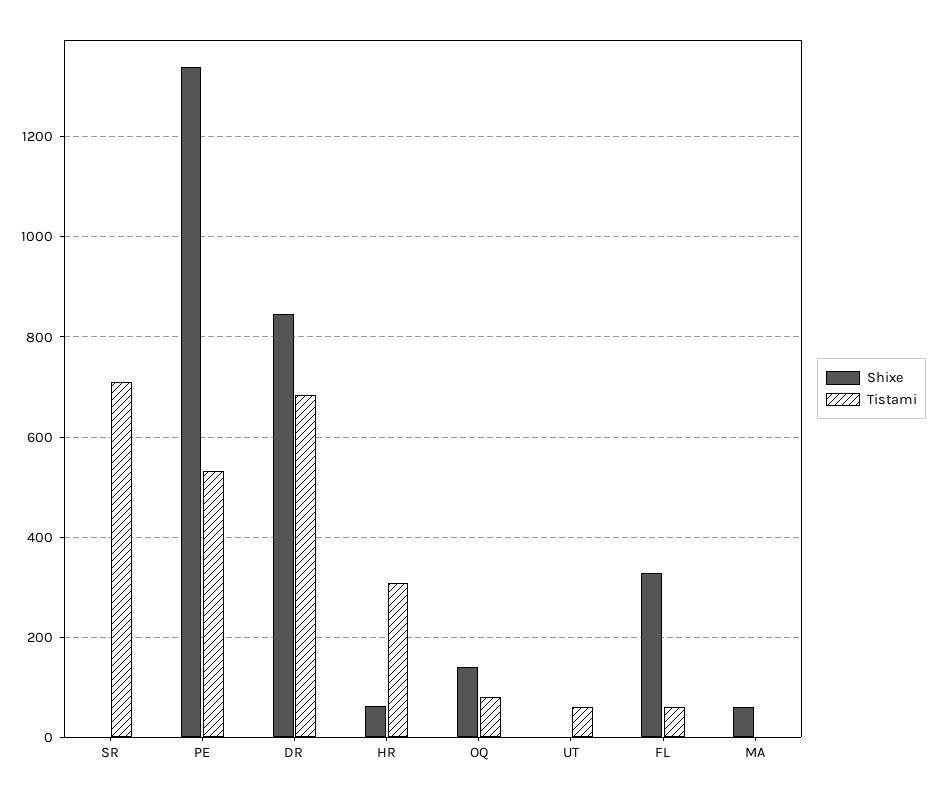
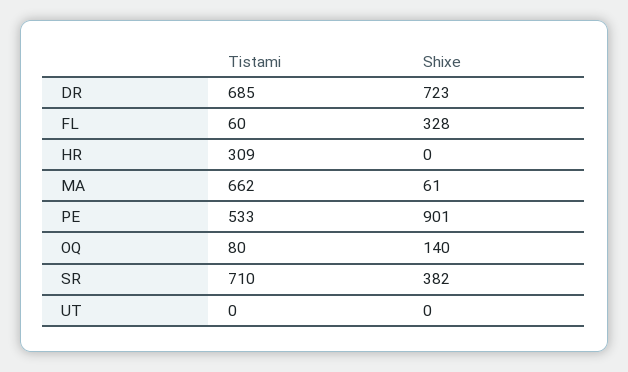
Shixe, SR: 0 -> 382
Shixe, PE: 1340 -> 901
Shixe, DR: 840 -> 723
Shixe, HR: 60 -> 0
Tistami, UT: 60 -> 0
Tistami, MA: 0 -> 662

